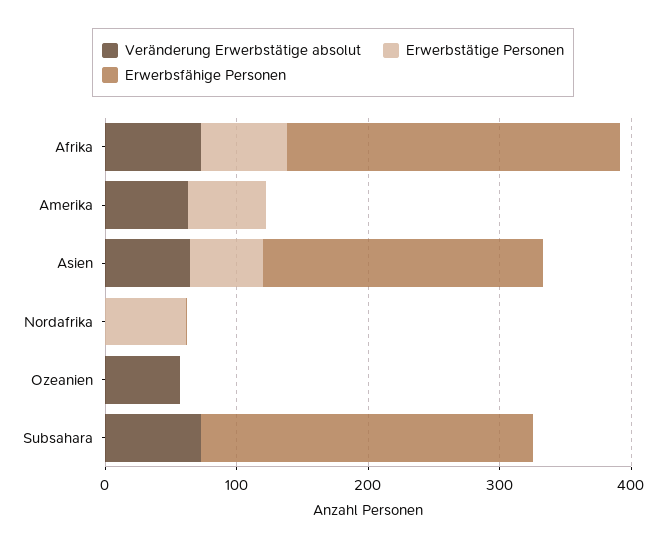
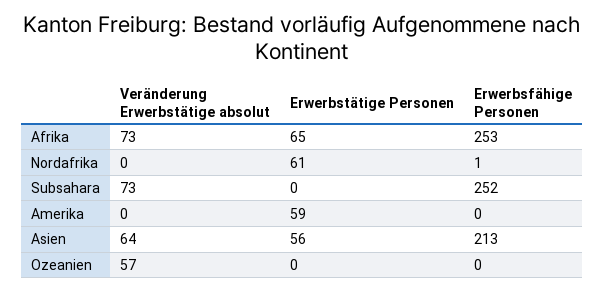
Veränderung Erwerbstätige absolut, Amerika: 60 -> 0

